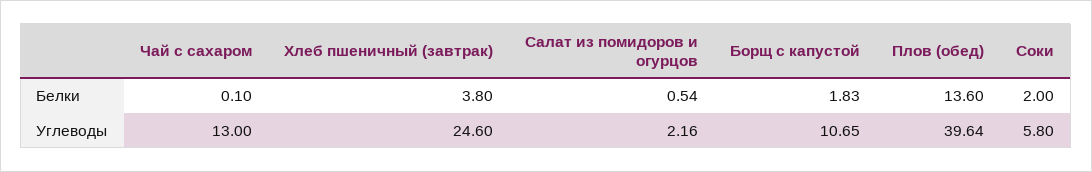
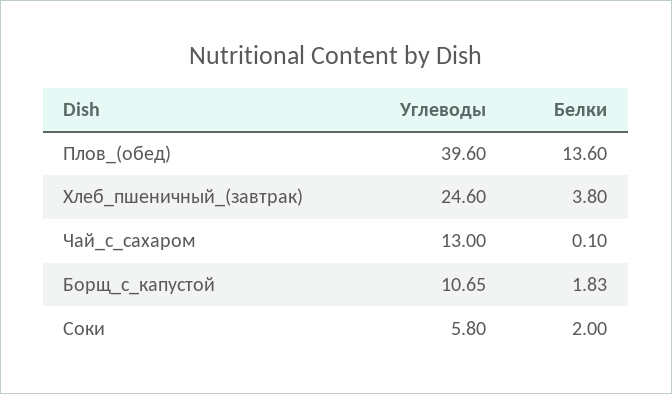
Салат из помидоров и огурцов, Белки: 0.54 -> none
Салат из помидоров и огурцов, Углеводы: 2.16 -> none
Плов (обед), Углеводы: 39.64 -> 39.6

